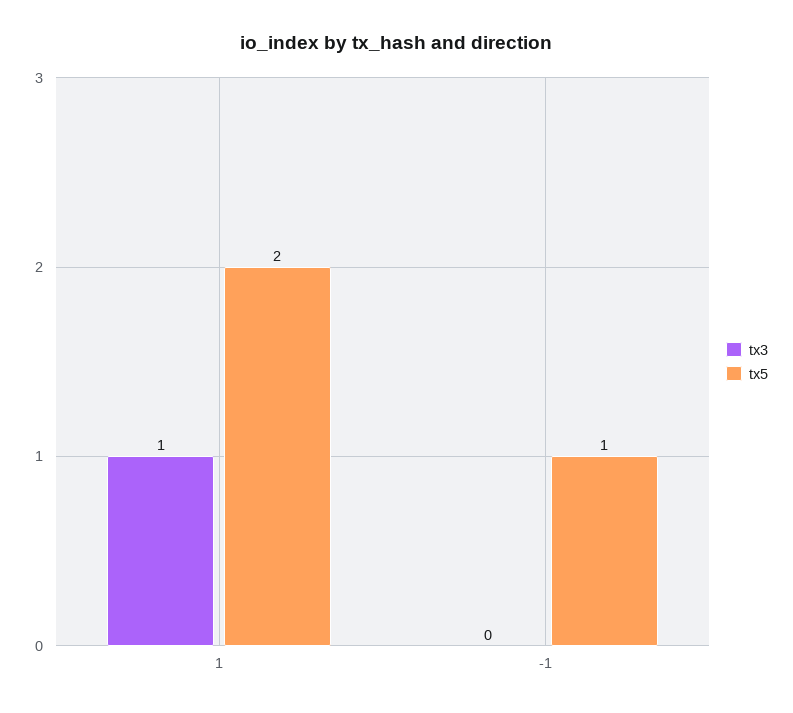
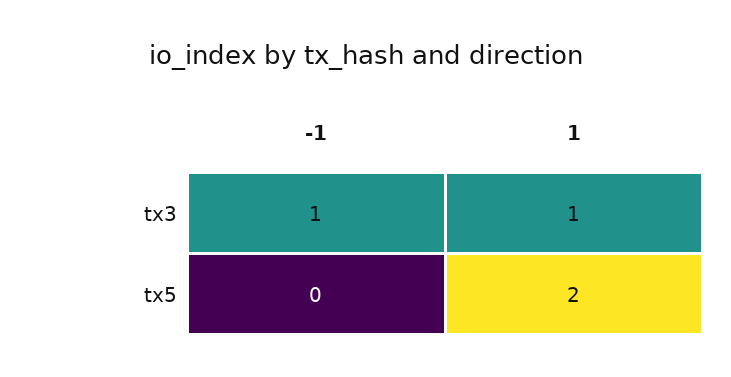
tx3, -1: 0 -> 1
tx5, -1: 1 -> 0

